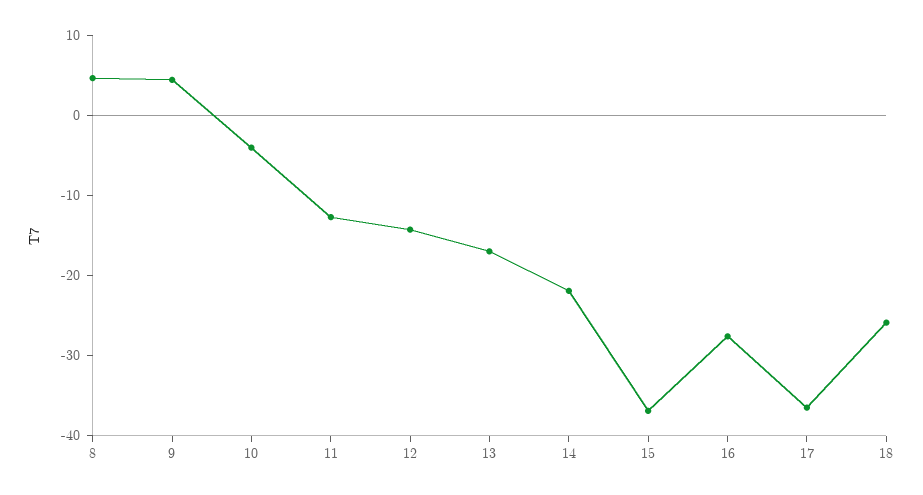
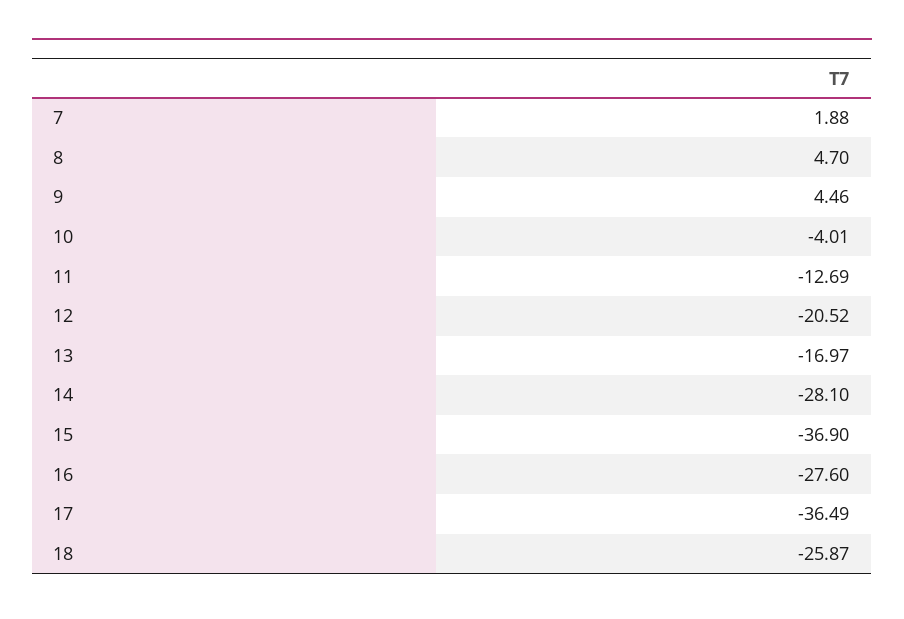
12: -14 -> -20.52
14: -22 -> -28.1
7: none -> 1.88

